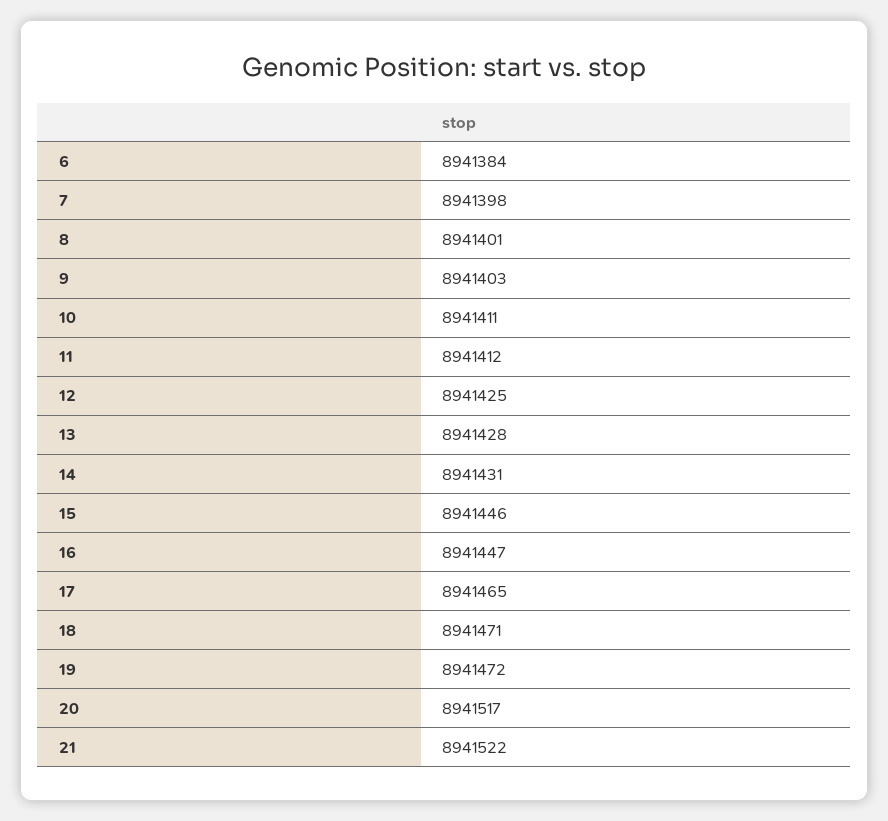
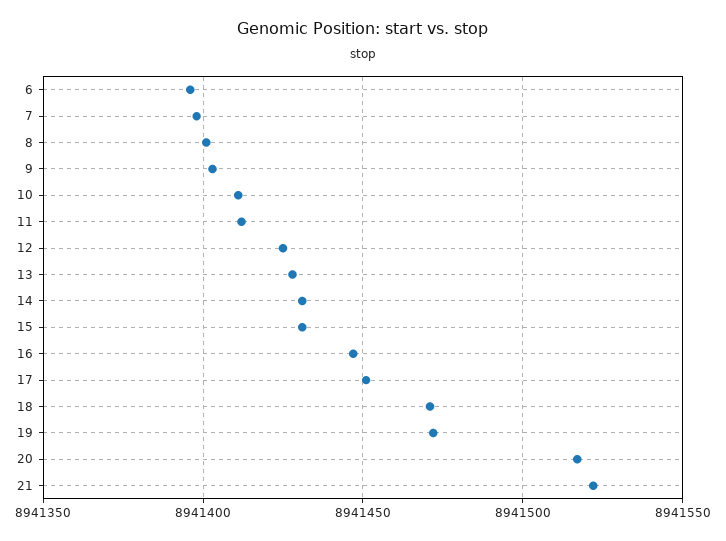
6: 8941384 -> 8941395
15: 8941446 -> 8941430
17: 8941465 -> 8941450

